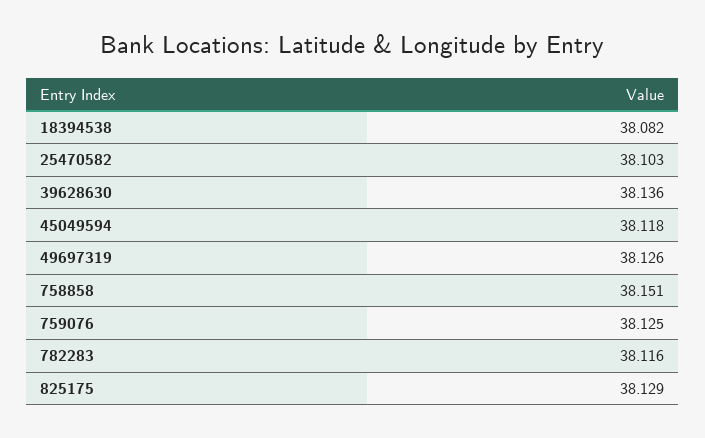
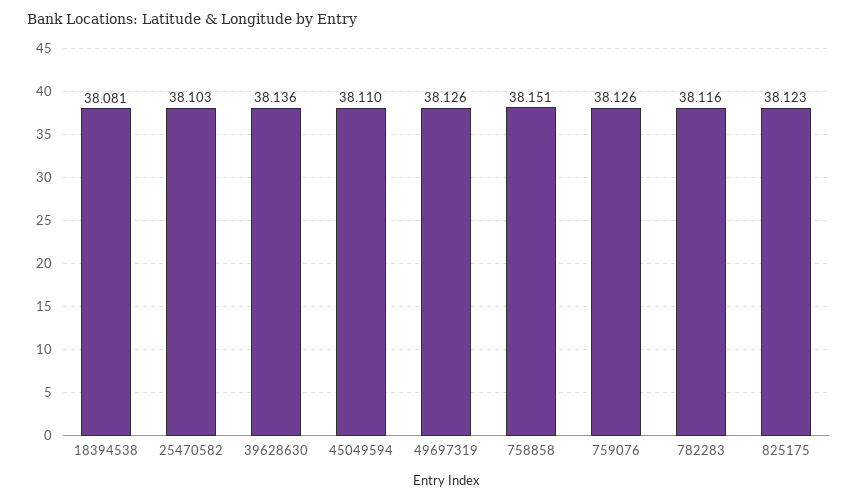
18394538: 38.082 -> 38.081
45049594: 38.118 -> 38.11
759076: 38.125 -> 38.126
825175: 38.129 -> 38.123

